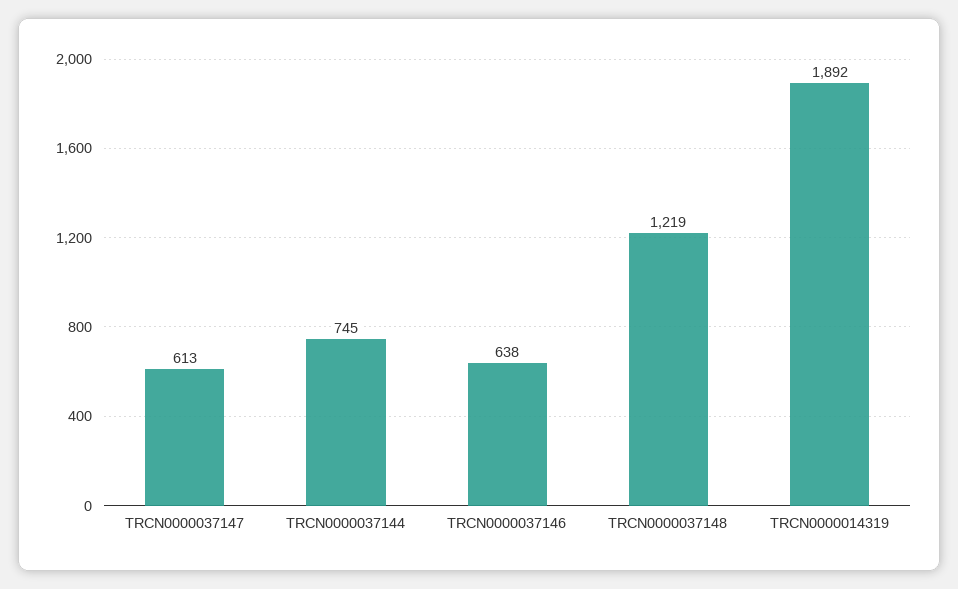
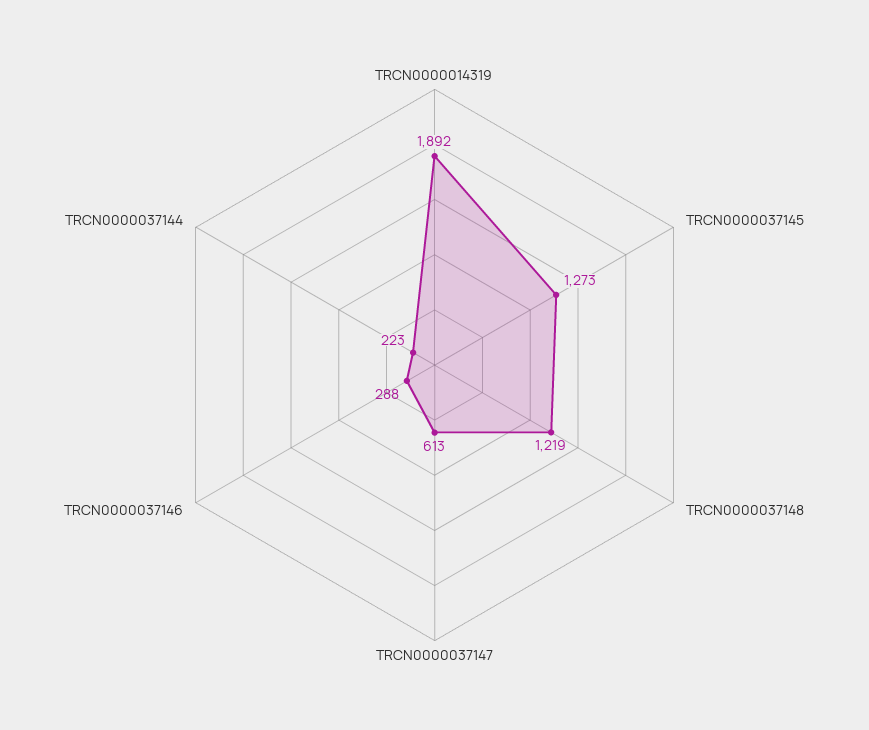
TRCN0000037144: 745 -> 223
TRCN0000037146: 638 -> 288
TRCN0000037145: none -> 1273

